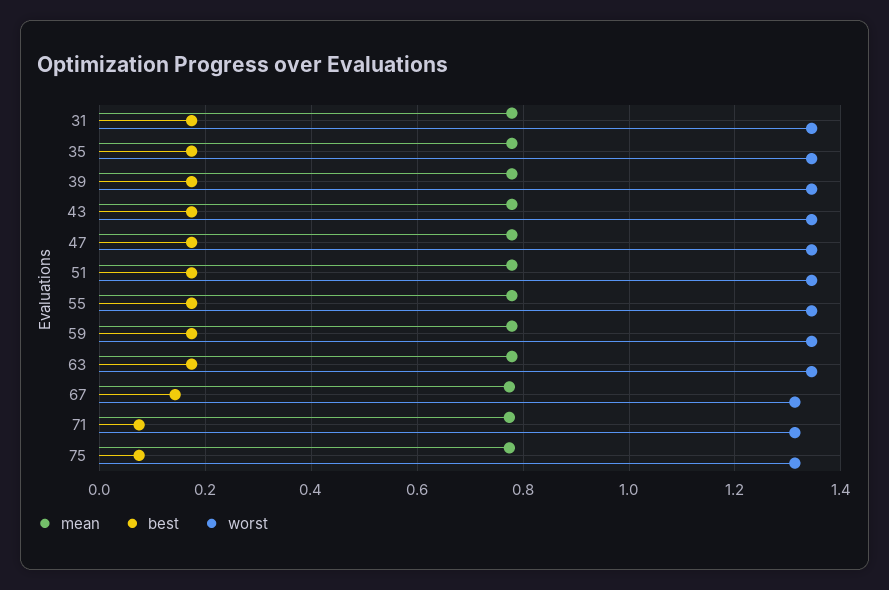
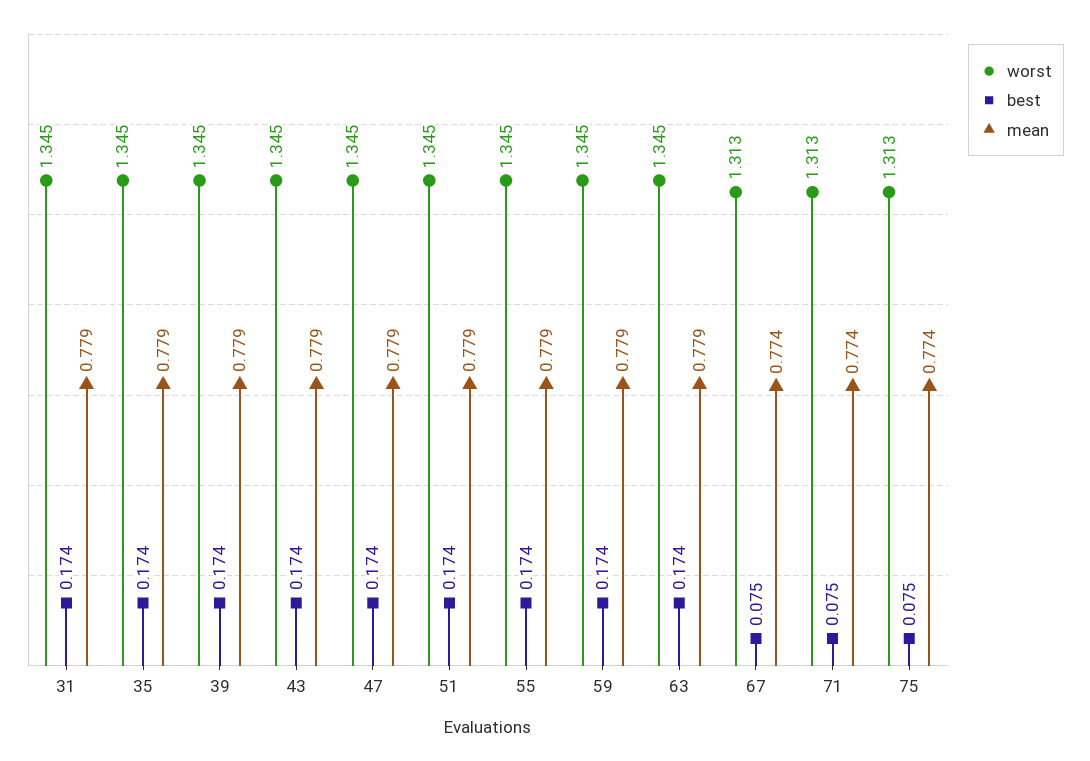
best, 67: 0.14 -> 0.075

